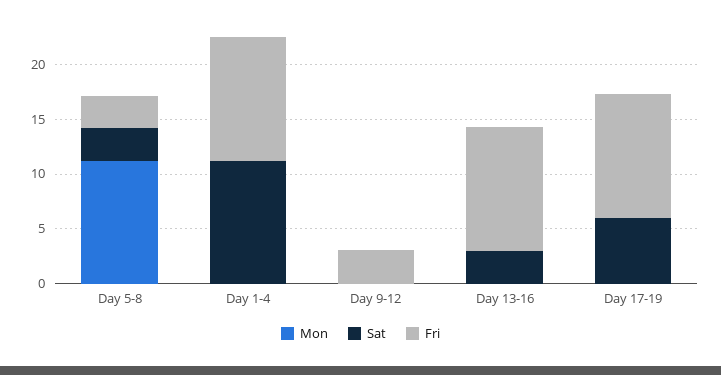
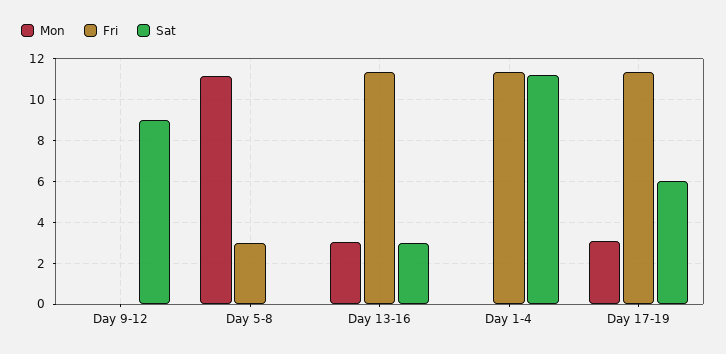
Sat, Day 5-8: 3 -> 0
Sat, Day 9-12: 0 -> 9
Fri, Day 9-12: 3 -> 0
Mon, Day 13-16: 0 -> 3
Mon, Day 17-19: 0 -> 3

